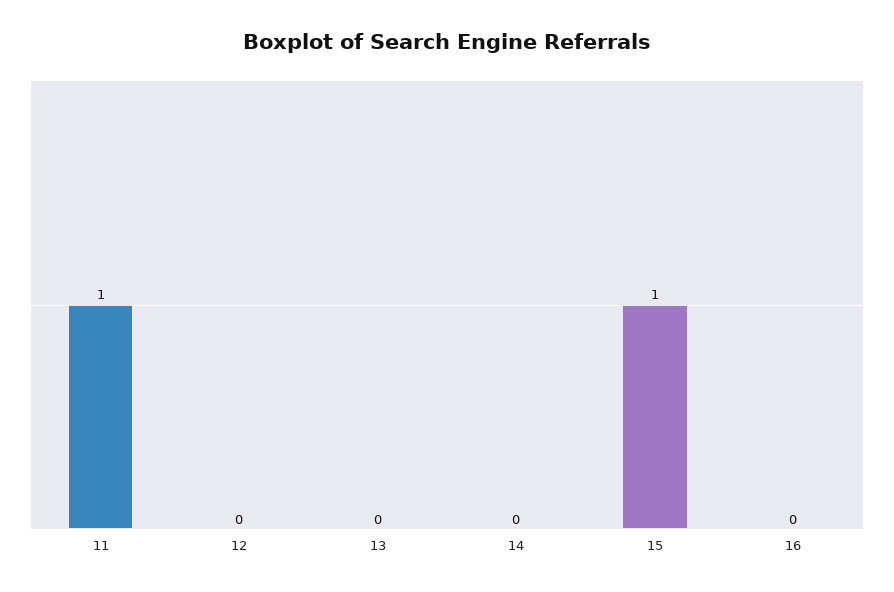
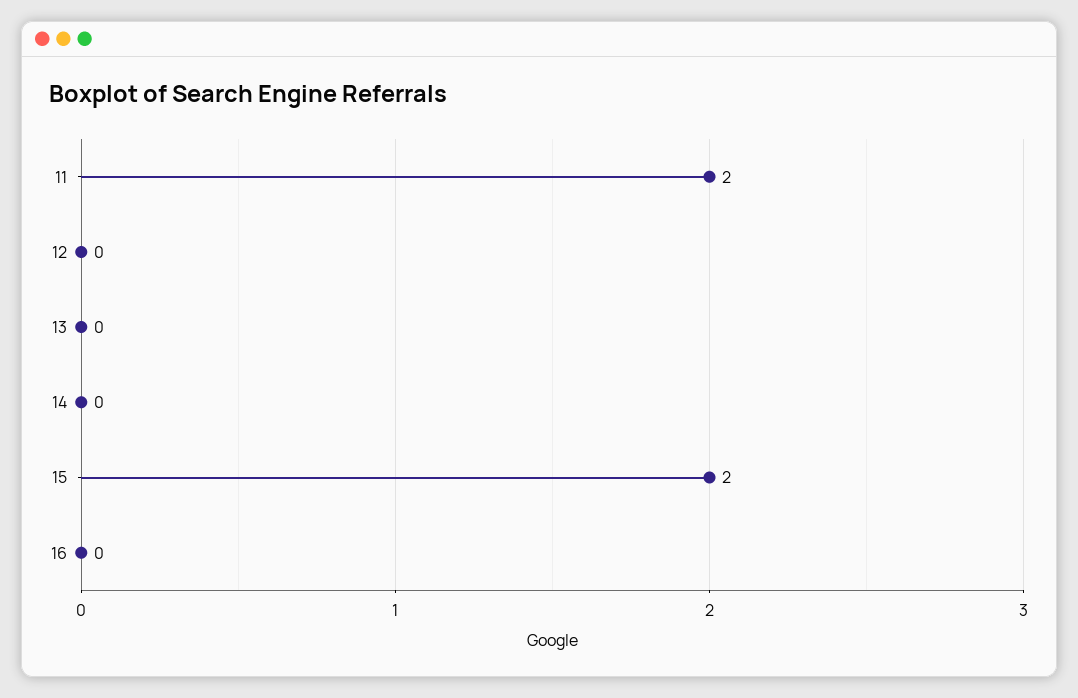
11: 1 -> 2
15: 1 -> 2

